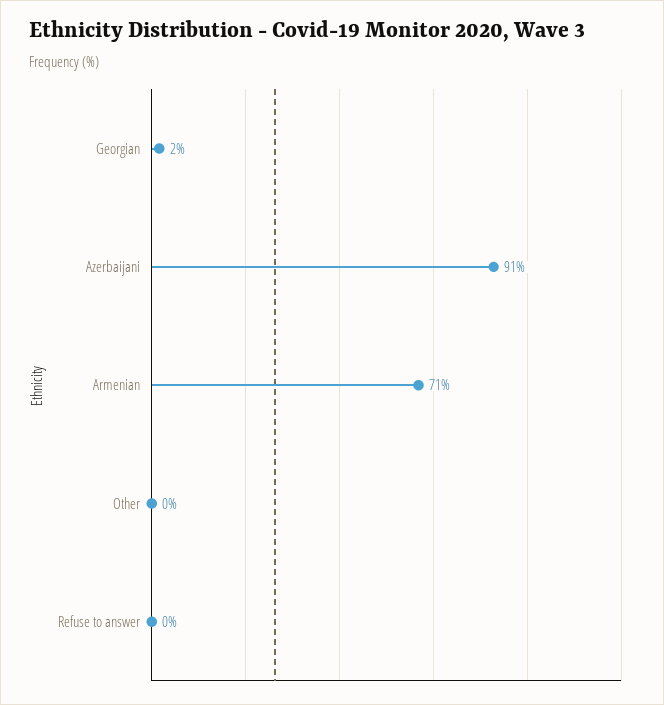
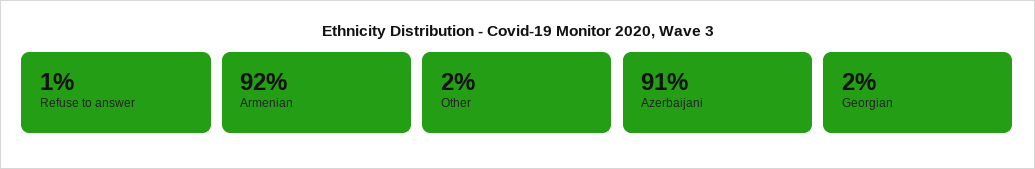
Armenian: 71 -> 92
Other: 0 -> 2
Refuse to answer: 0 -> 1

